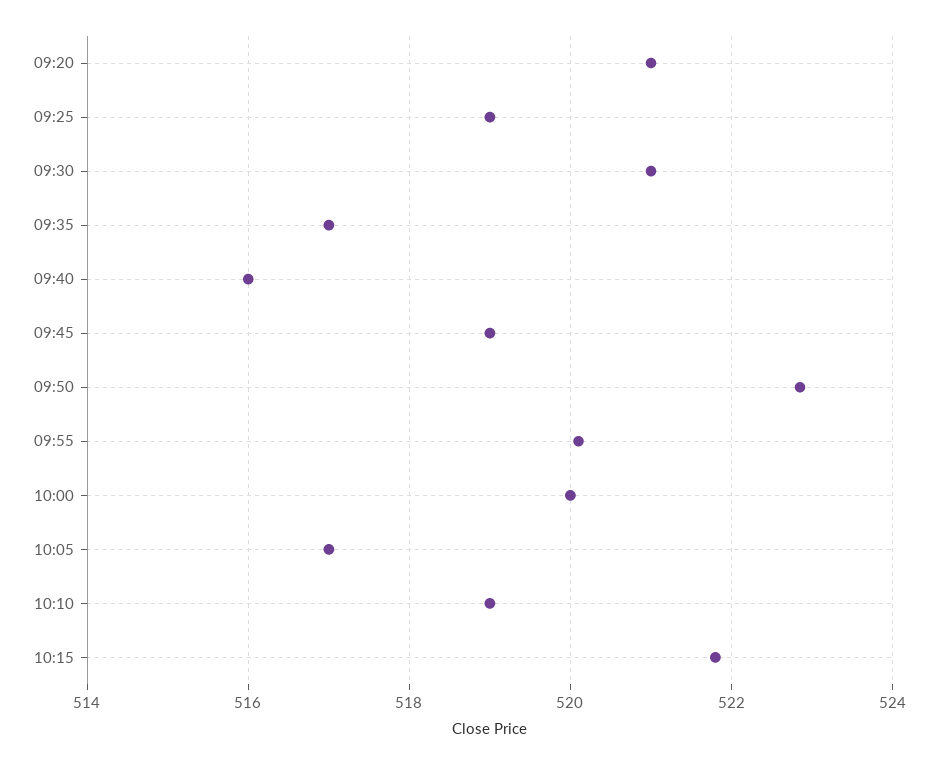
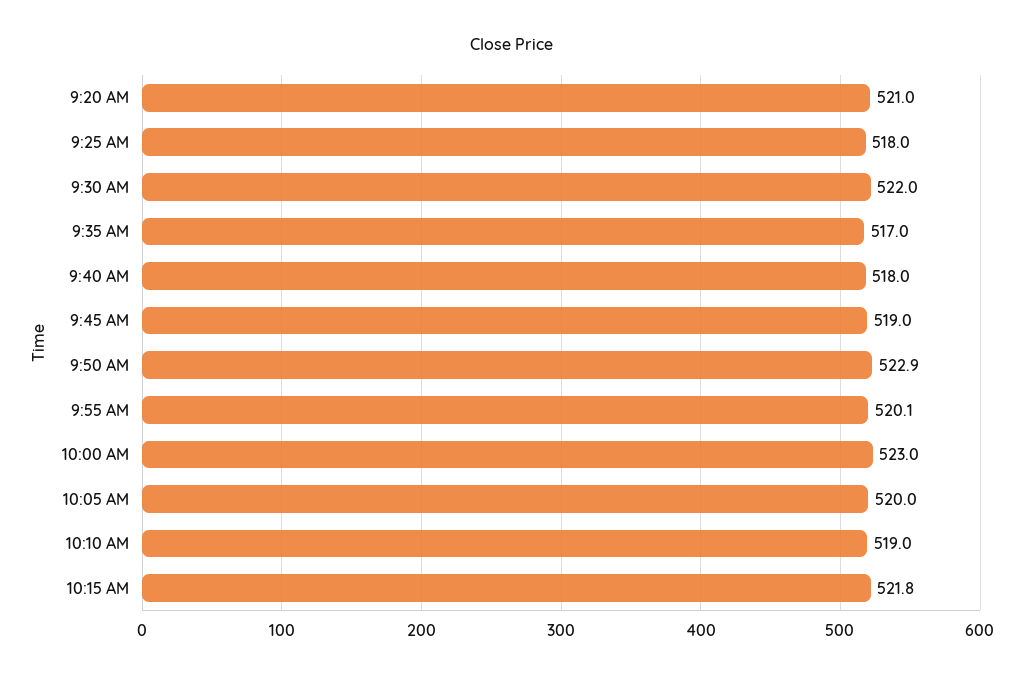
09:25: 519 -> 518
09:30: 521 -> 522
09:40: 516 -> 518
10:00: 520 -> 523
10:05: 517 -> 520

